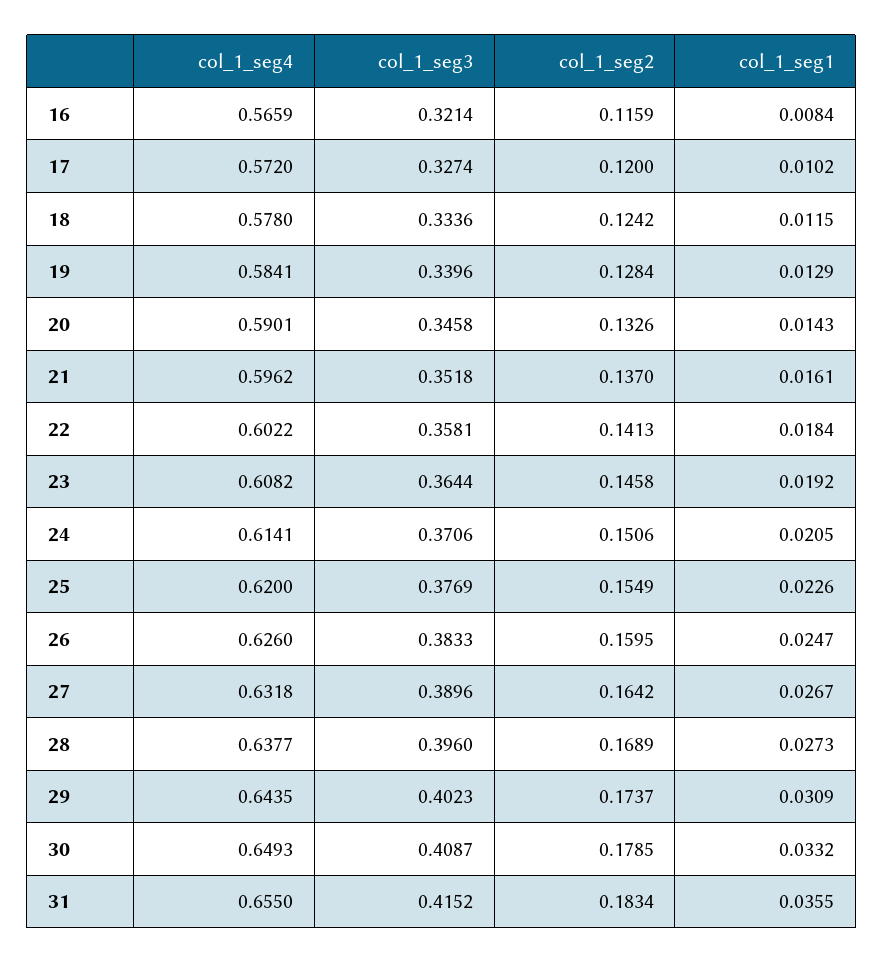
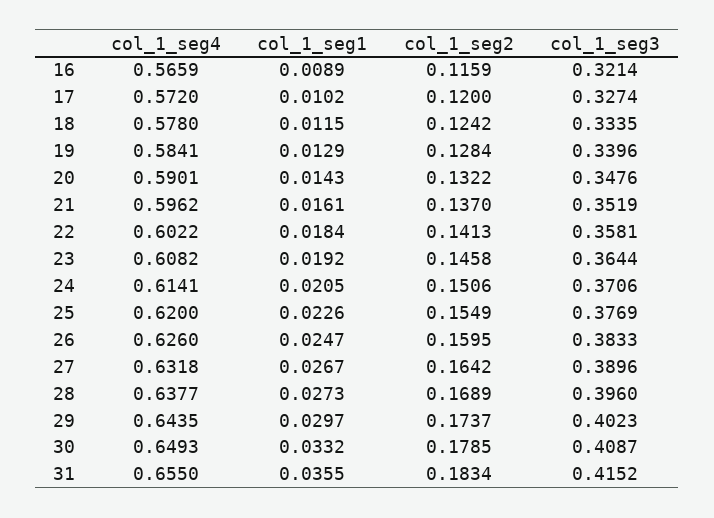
col_1_seg1, 16: 0.0084 -> 0.0089
col_1_seg3, 18: 0.3336 -> 0.3335
col_1_seg3, 20: 0.3458 -> 0.3476
col_1_seg2, 20: 0.1326 -> 0.1322
col_1_seg3, 21: 0.3518 -> 0.3519
col_1_seg1, 29: 0.0309 -> 0.0297

